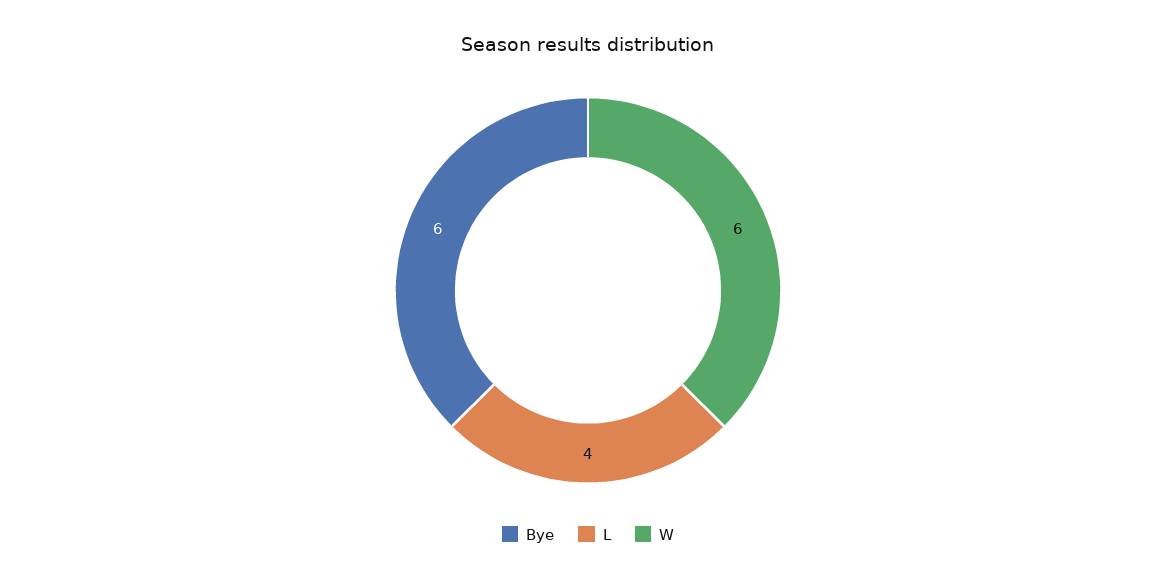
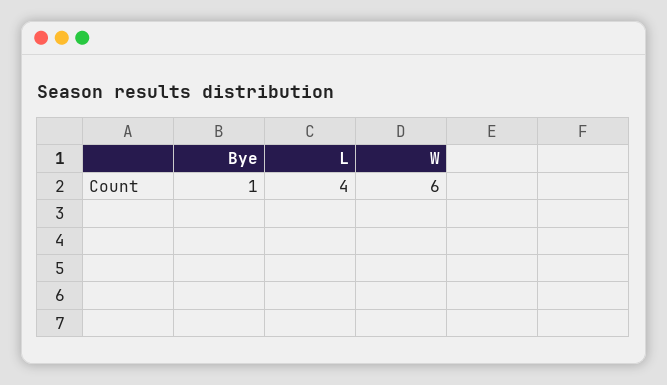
Bye: 6 -> 1

